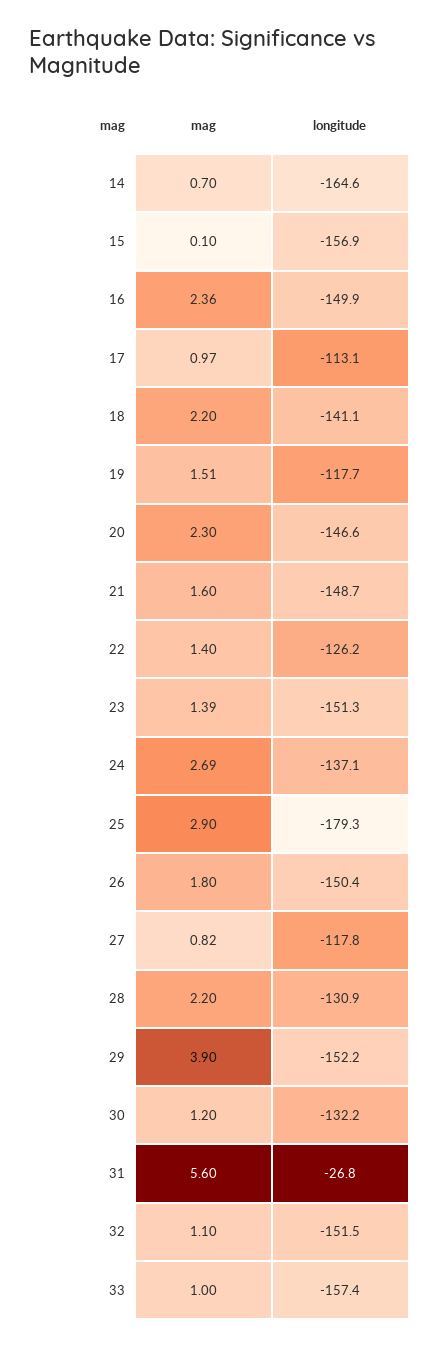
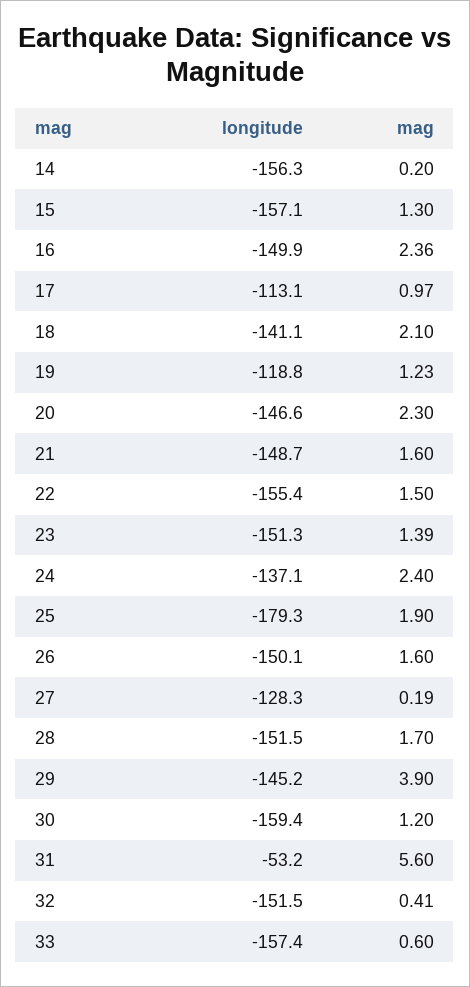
mag, 14: 0.7 -> 0.2
longitude, 14: -164.6 -> -156.3
mag, 15: 0.1 -> 1.3
longitude, 15: -156.9 -> -157.1
mag, 18: 2.2 -> 2.1
mag, 19: 1.51 -> 1.23
longitude, 19: -117.7 -> -118.8
mag, 22: 1.4 -> 1.5
longitude, 22: -126.2 -> -155.4
mag, 24: 2.69 -> 2.4
mag, 25: 2.9 -> 1.9
mag, 26: 1.8 -> 1.6
longitude, 26: -150.4 -> -150.1
mag, 27: 0.82 -> 0.19
longitude, 27: -117.8 -> -128.3
mag, 28: 2.2 -> 1.7
longitude, 28: -130.9 -> -151.5
longitude, 29: -152.2 -> -145.2
longitude, 30: -132.2 -> -159.4
longitude, 31: -26.8 -> -53.2
mag, 32: 1.1 -> 0.41
mag, 33: 1 -> 0.6

